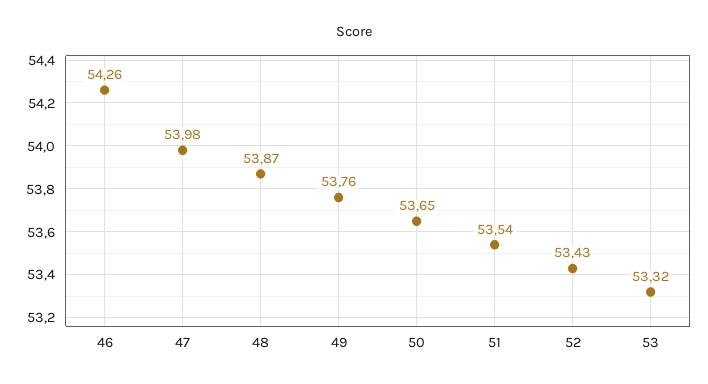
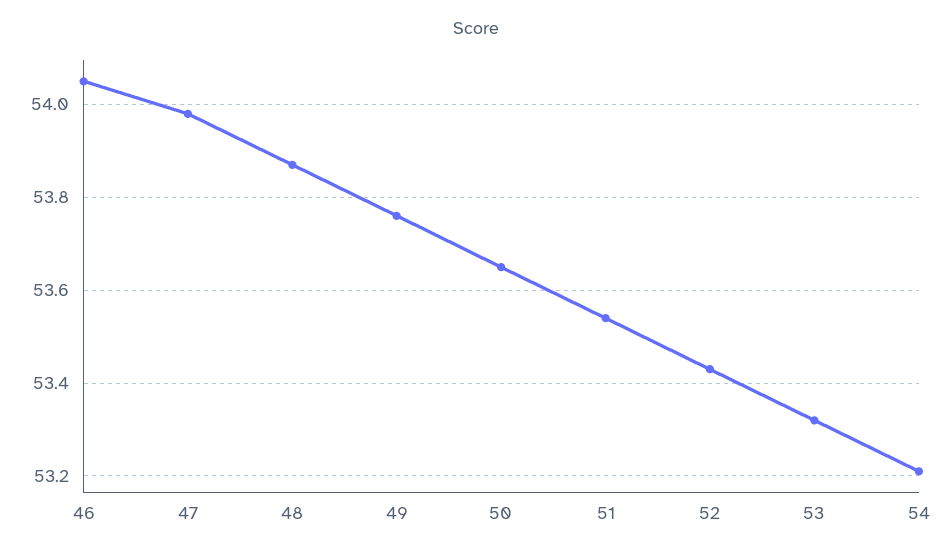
46: 54.26 -> 54.05
54: none -> 53.2

